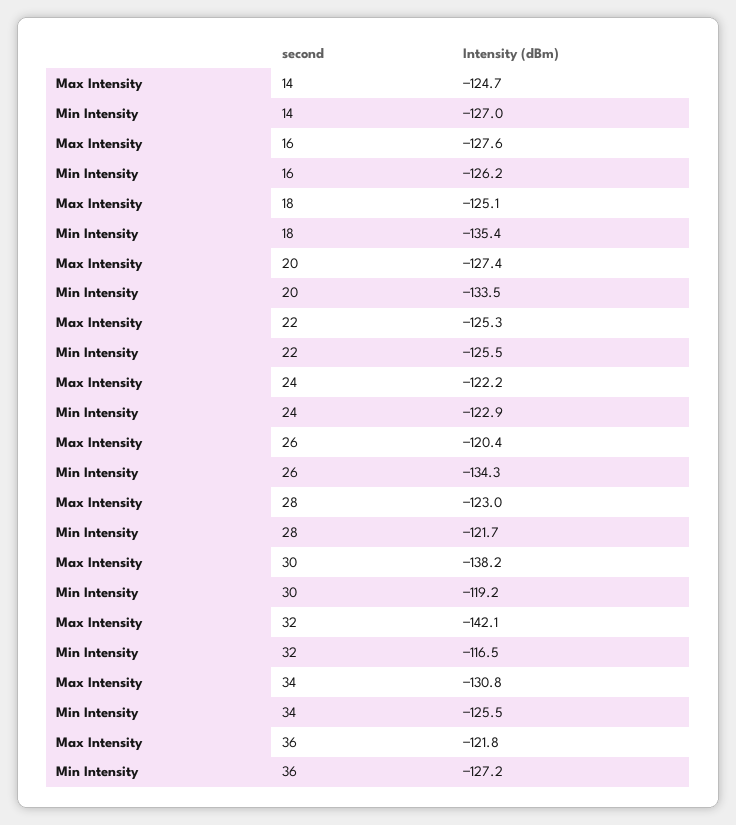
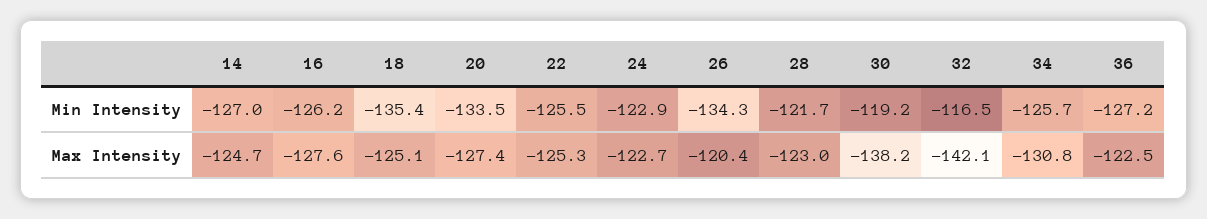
Max Intensity, 24: -122.2 -> -122.7
Min Intensity, 34: -125.5 -> -125.7
Max Intensity, 36: -121.8 -> -122.5

